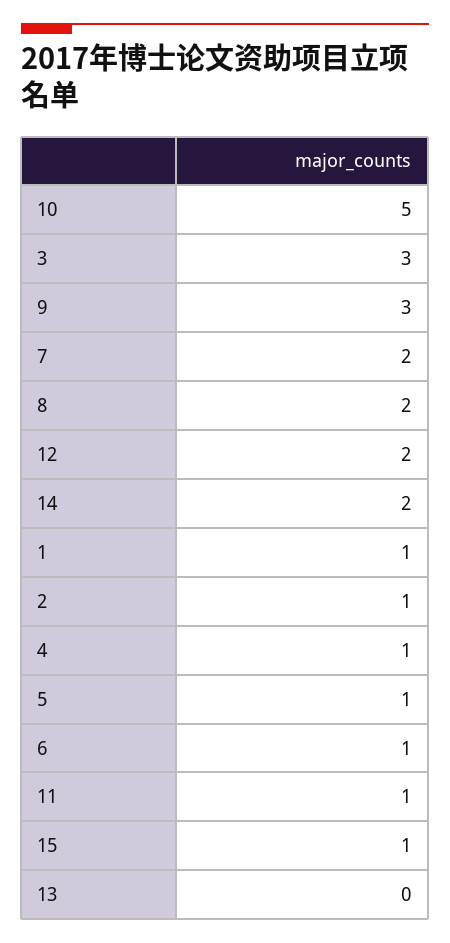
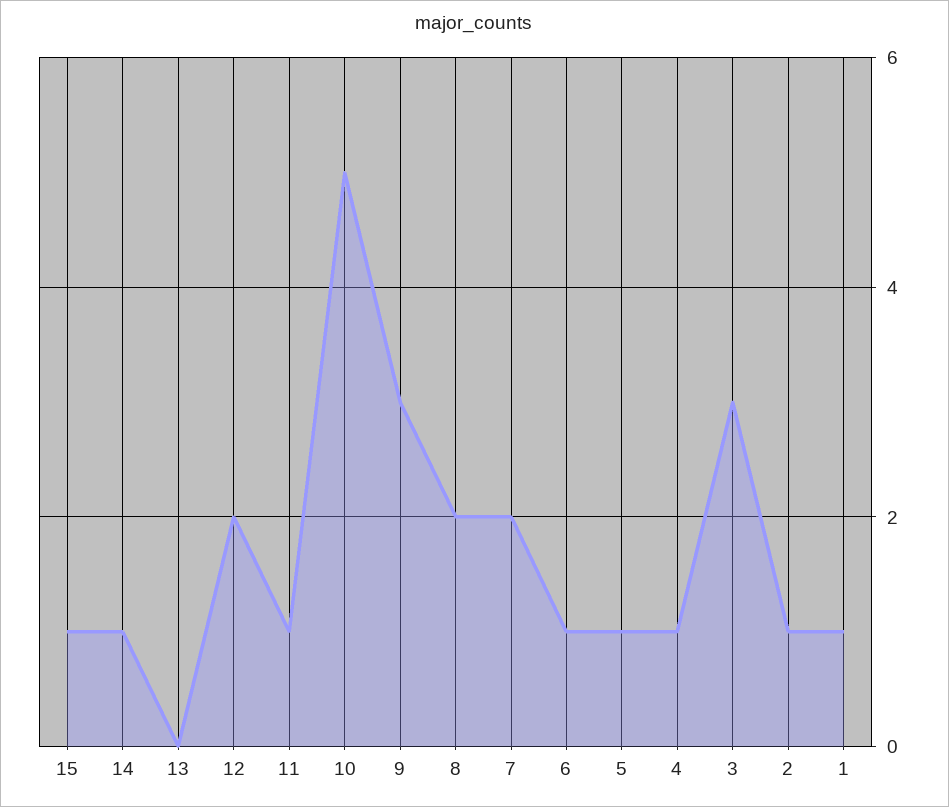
14: 2 -> 1

